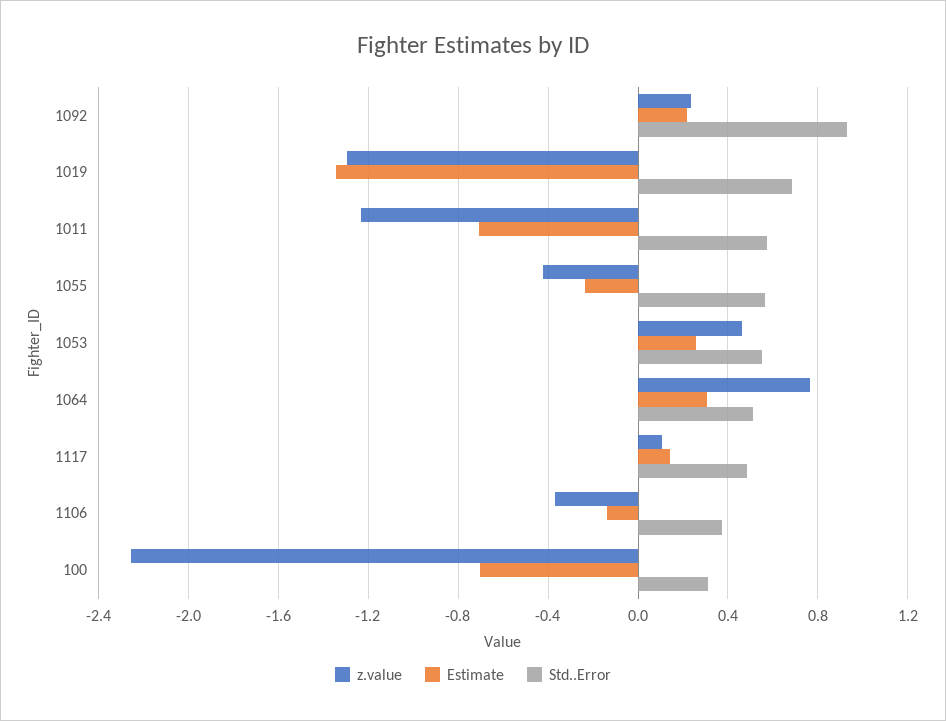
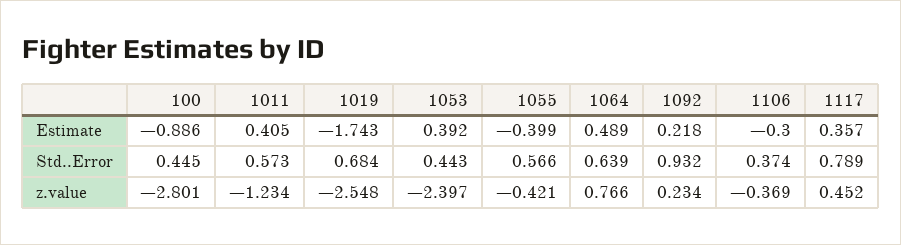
z.value, 1019: -1.3 -> -2.548
Estimate, 1019: -1.35 -> -1.743
Estimate, 1011: -0.7 -> 0.405
Estimate, 1055: -0.25 -> -0.399
z.value, 1053: 0.45 -> -2.397
Estimate, 1053: 0.25 -> 0.392
Std..Error, 1053: 0.55 -> 0.443
Estimate, 1064: 0.3 -> 0.489
Std..Error, 1064: 0.5 -> 0.639
z.value, 1117: 0.1 -> 0.452
Estimate, 1117: 0.15 -> 0.357
Std..Error, 1117: 0.5 -> 0.789
Estimate, 1106: -0.15 -> -0.3
z.value, 100: -2.25 -> -2.801
Estimate, 100: -0.7 -> -0.886
Std..Error, 100: 0.3 -> 0.445

